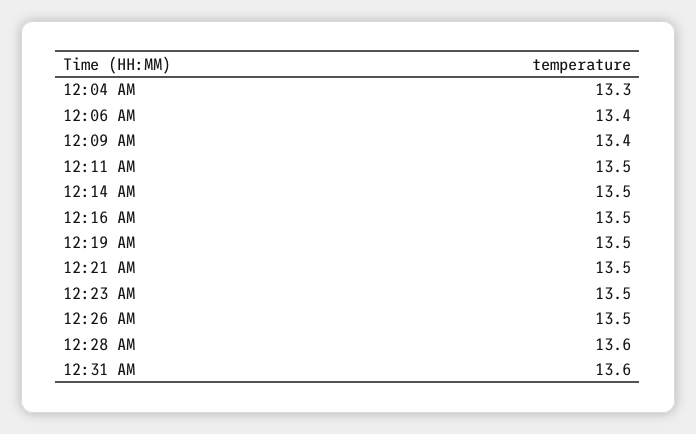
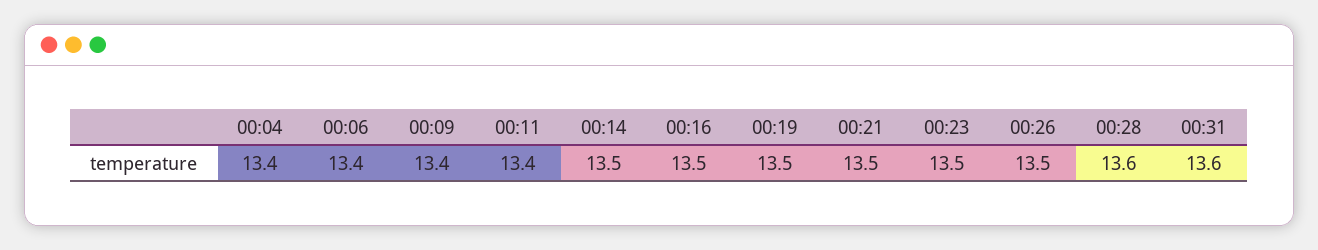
12:04 AM: 13.3 -> 13.4
12:11 AM: 13.5 -> 13.4

